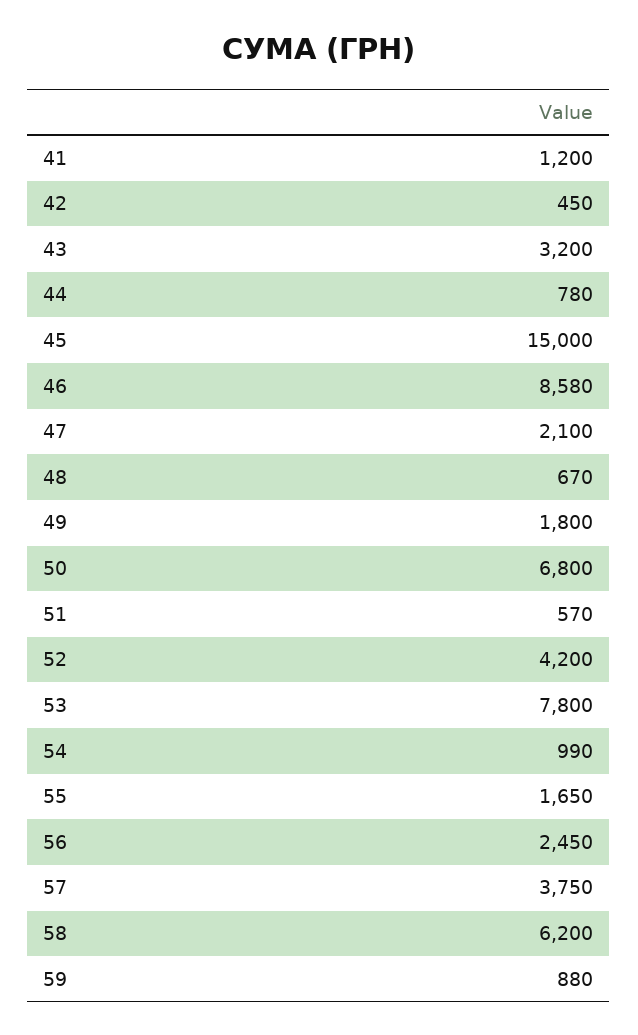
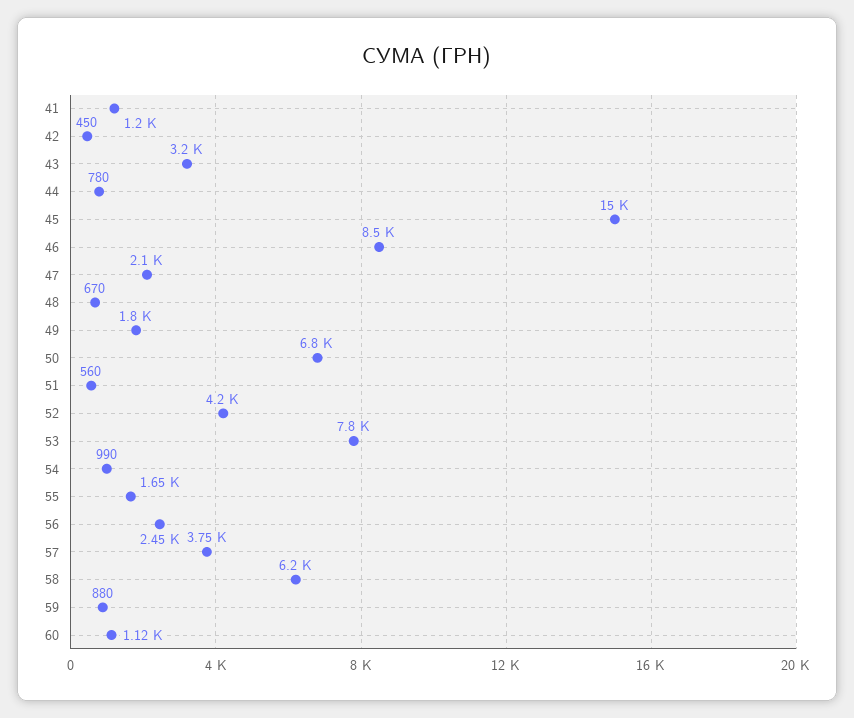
46: 8580 -> 8500
51: 570 -> 560
60: none -> 1120

